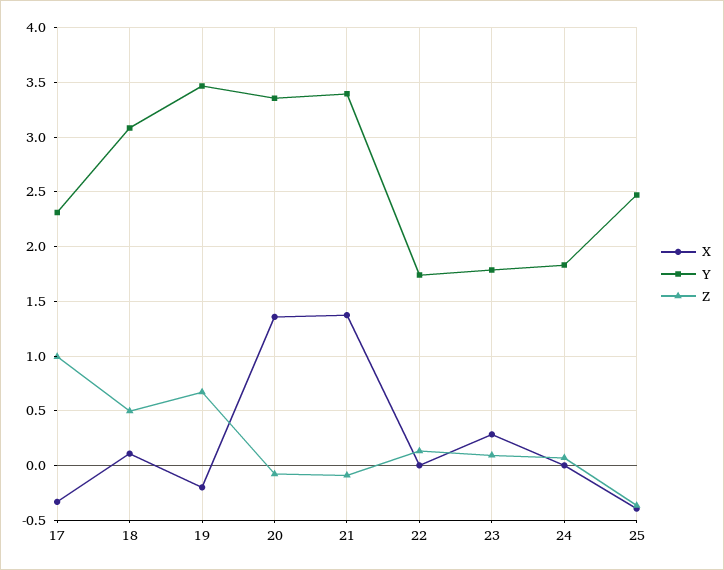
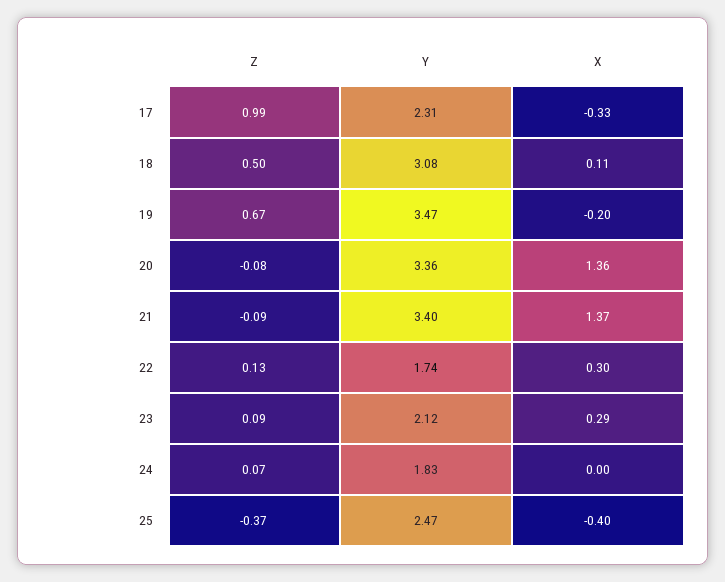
X, 22: 0 -> 0.3
Y, 23: 1.8 -> 2.12

